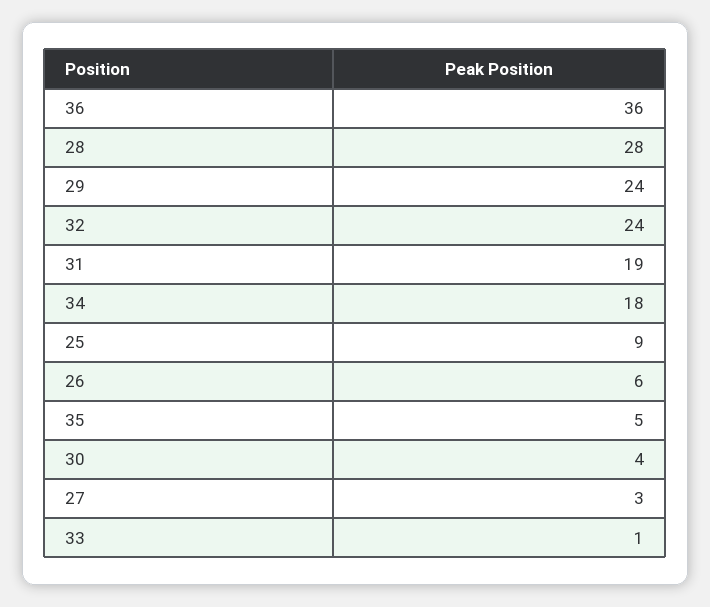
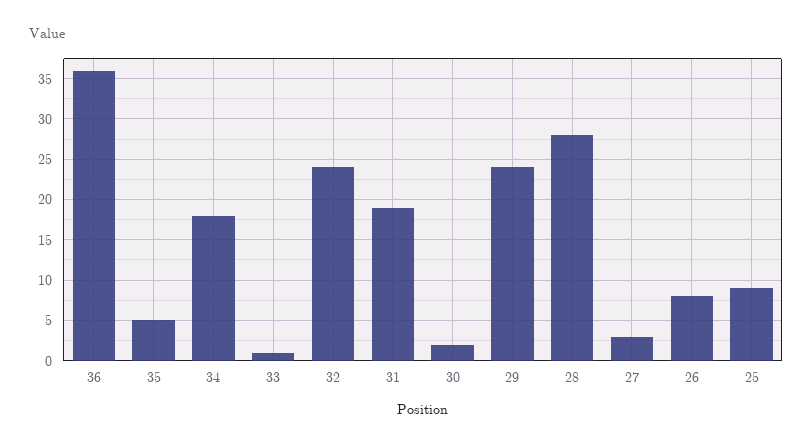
26: 6 -> 8
30: 4 -> 2

